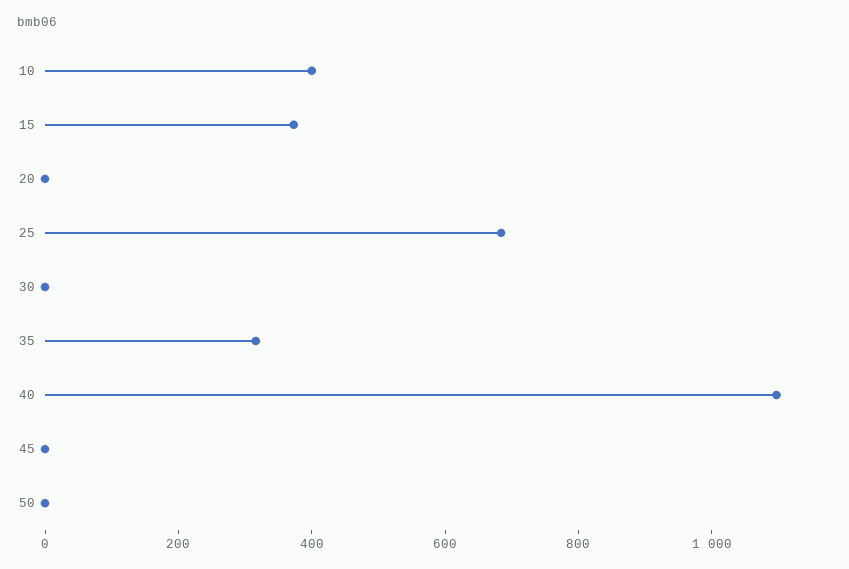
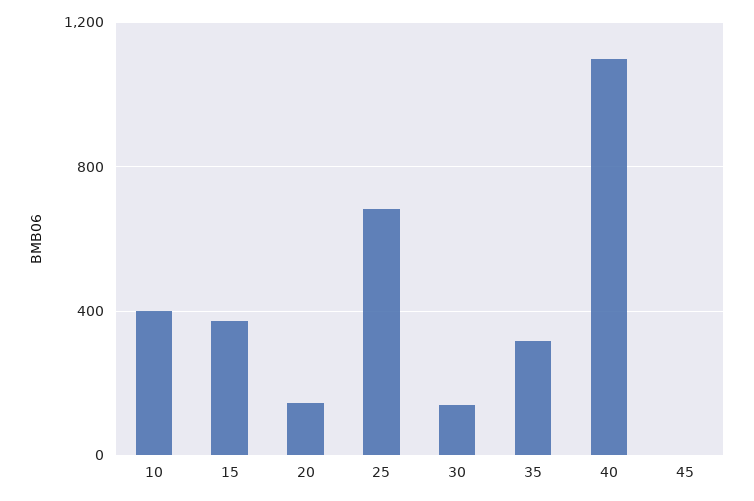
20: 0 -> 150
30: 0 -> 150
50: 0 -> none

